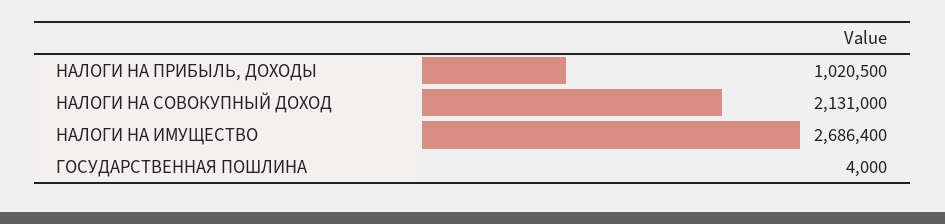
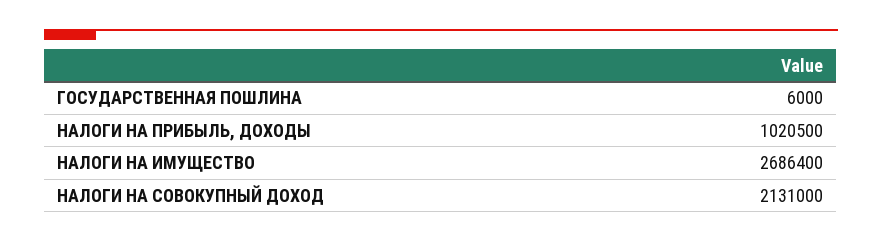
ГОСУДАРСТВЕННАЯ ПОШЛИНА: 4000 -> 6000

